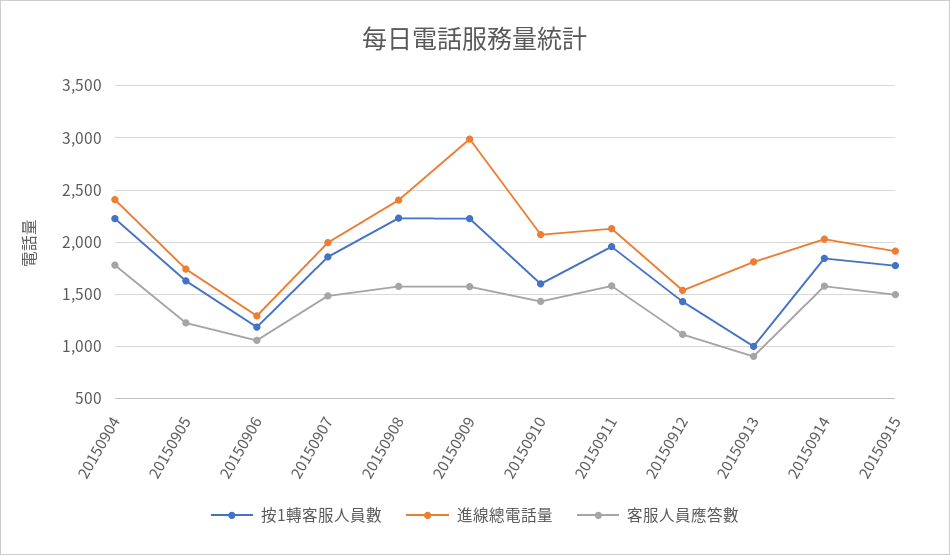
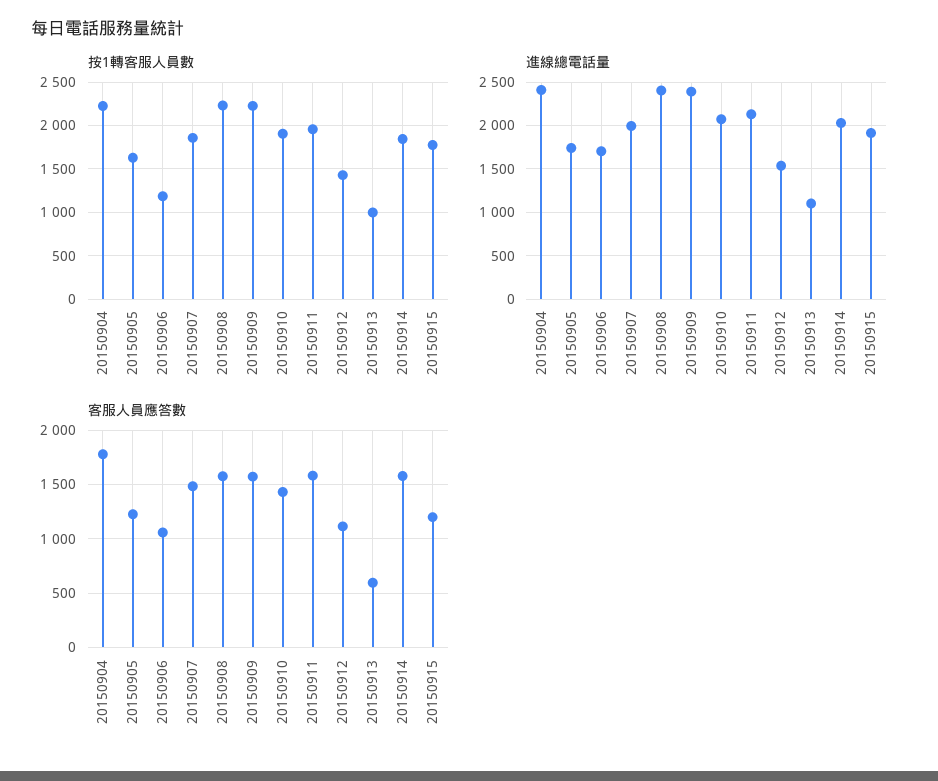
進線總電話量, 20150906: 1300 -> 1700
進線總電話量, 20150909: 3000 -> 2400
按1轉客服人員數, 20150910: 1600 -> 1900
進線總電話量, 20150913: 1800 -> 1100
客服人員應答數, 20150913: 900 -> 600
客服人員應答數, 20150915: 1500 -> 1200

